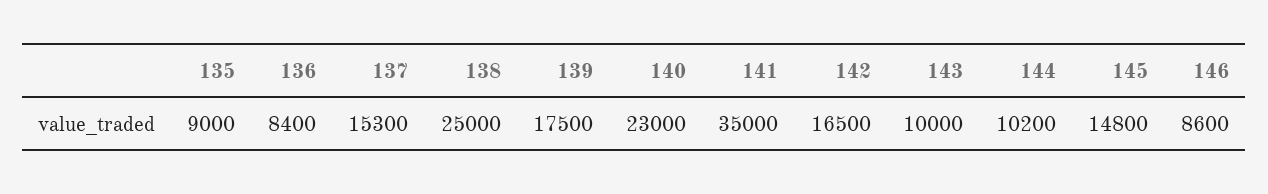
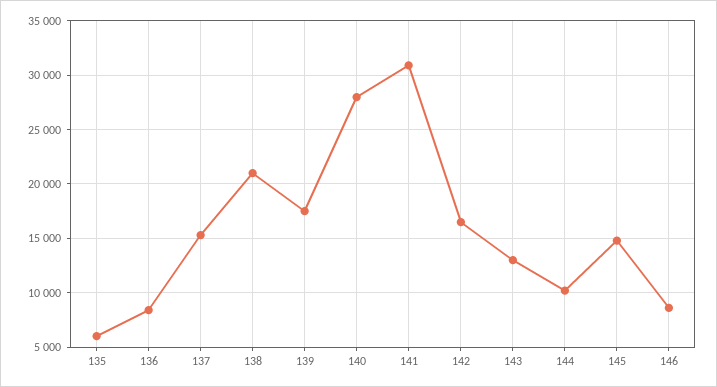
135: 9000 -> 6000
138: 25000 -> 21000
140: 23000 -> 28000
141: 35000 -> 31000
143: 10000 -> 13000

